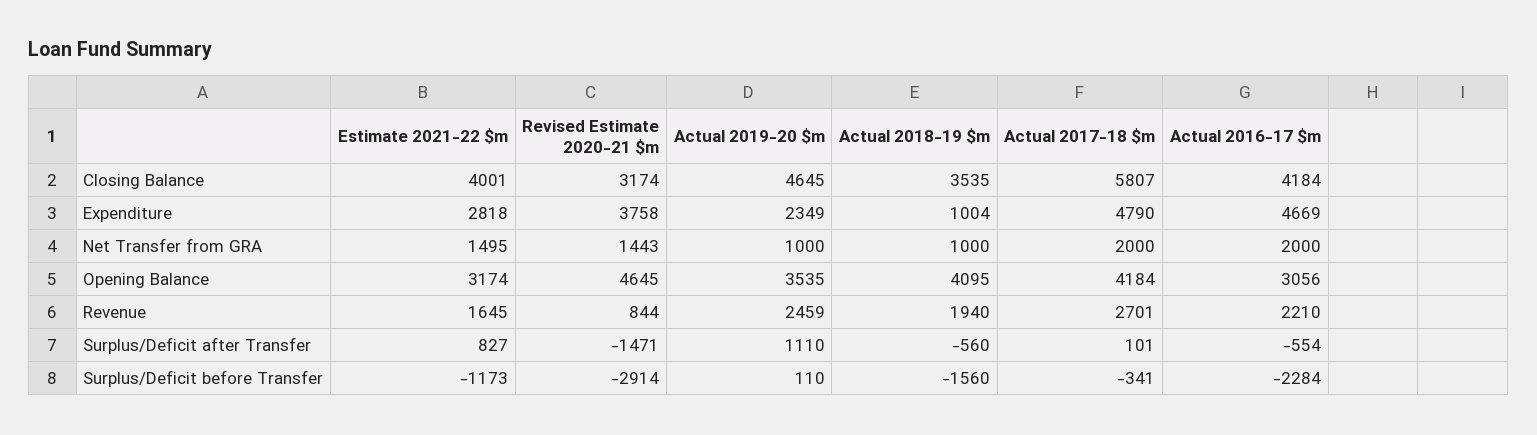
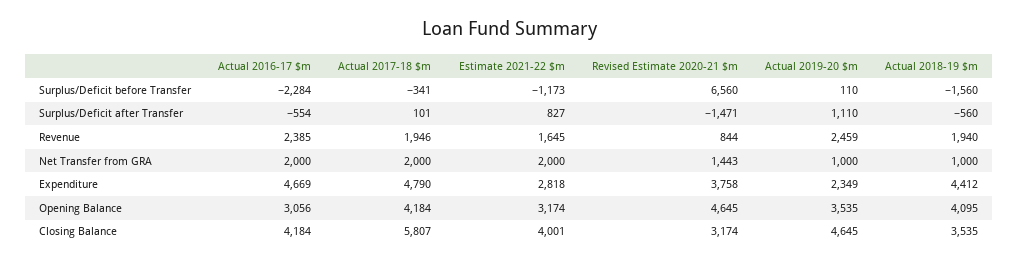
Actual 2018-19 $m, Expenditure: 1004 -> 4412
Estimate 2021-22 $m, Net Transfer from GRA: 1495 -> 2000
Actual 2017-18 $m, Revenue: 2701 -> 1946
Actual 2016-17 $m, Revenue: 2210 -> 2385
Revised Estimate 2020-21 $m, Surplus/Deficit before Transfer: -2914 -> 6560

